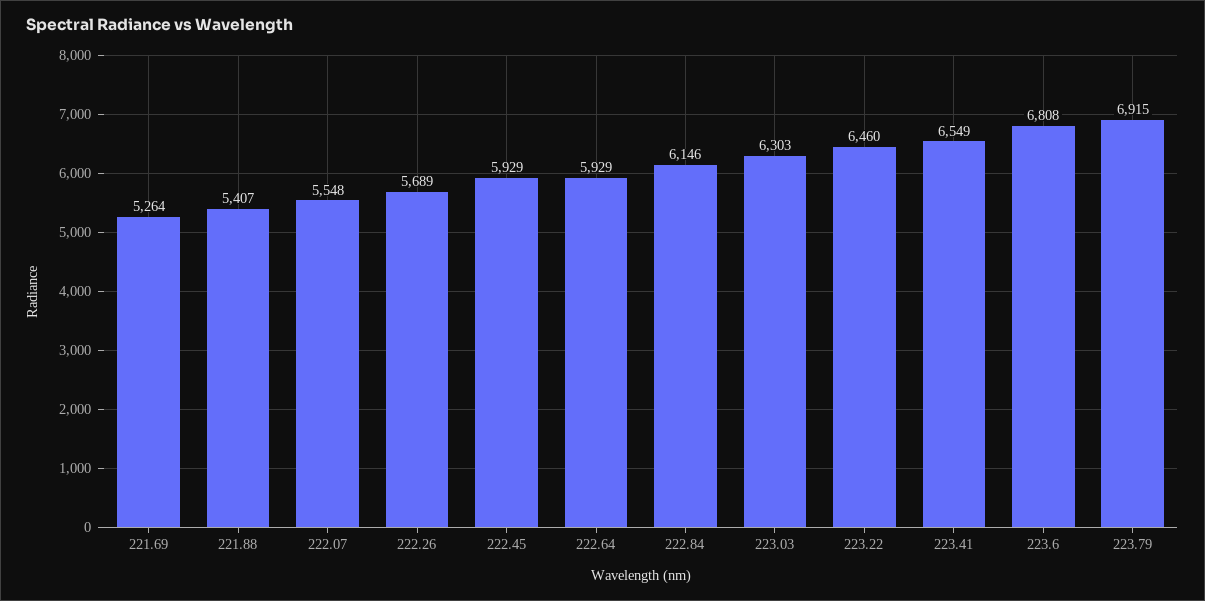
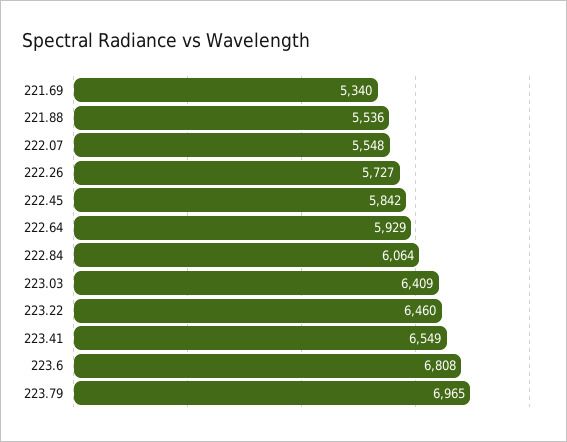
221.69: 5264 -> 5340
221.88: 5407 -> 5536
222.26: 5689 -> 5727
222.45: 5929 -> 5842
222.84: 6146 -> 6064
223.03: 6303 -> 6409
223.79: 6915 -> 6965

